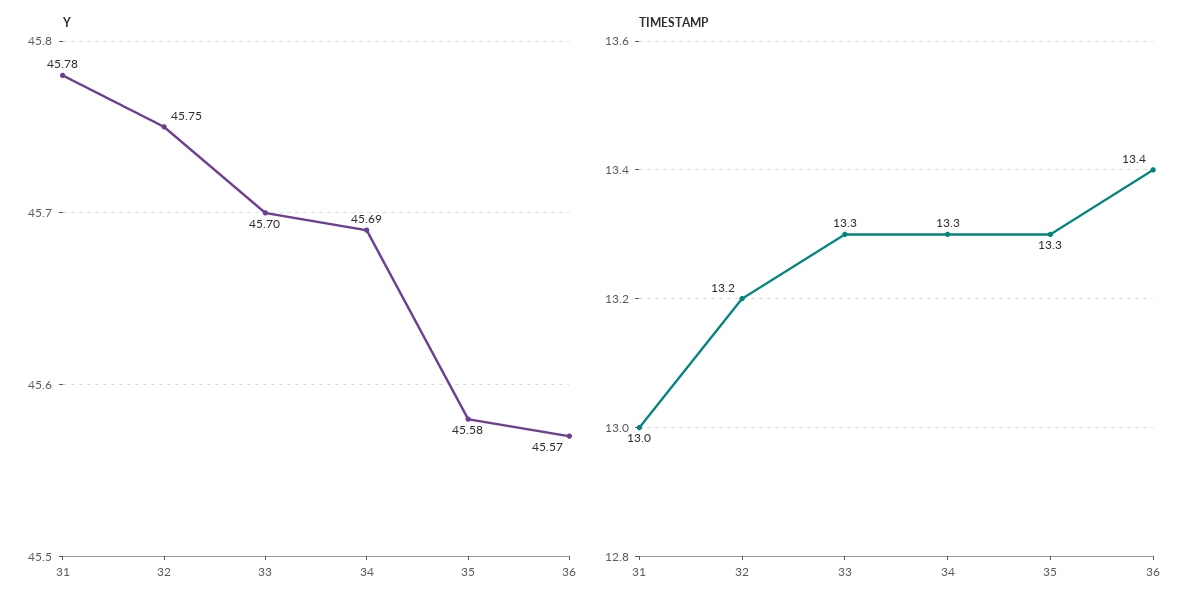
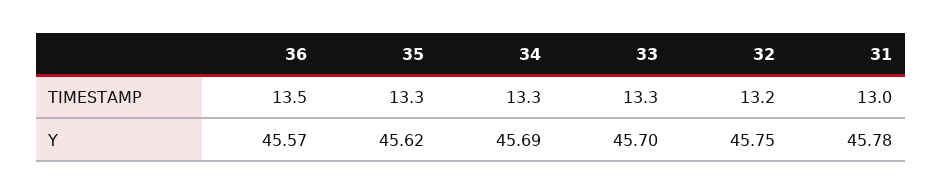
Y, 35: 45.58 -> 45.62
TIMESTAMP, 36: 13.4 -> 13.5

